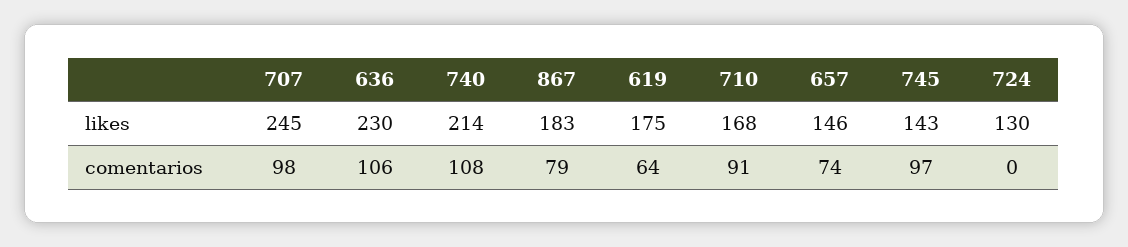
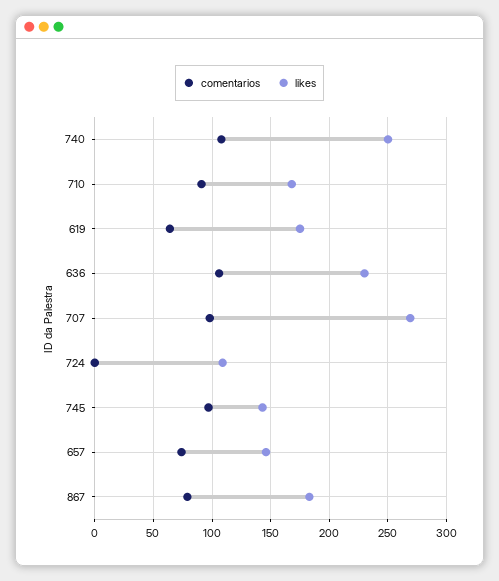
likes, 707: 245 -> 270
likes, 740: 214 -> 250
likes, 724: 130 -> 110

